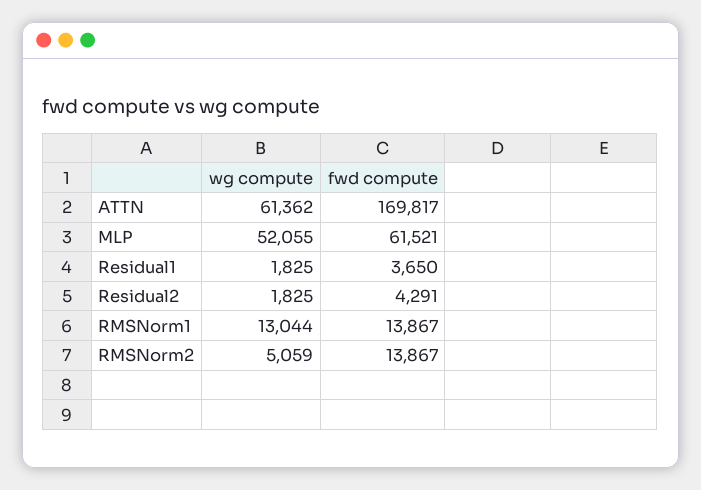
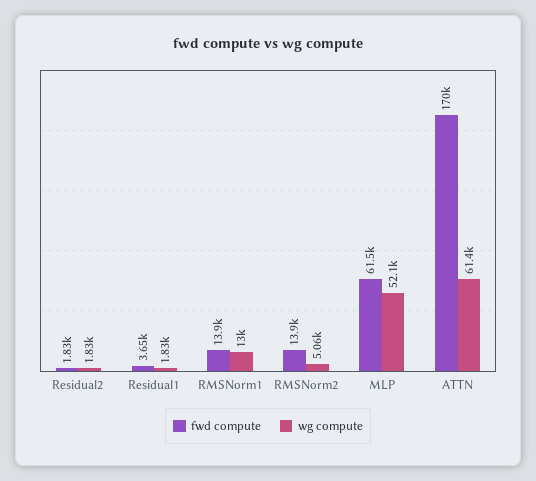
fwd compute, Residual2: 4291 -> 1830

